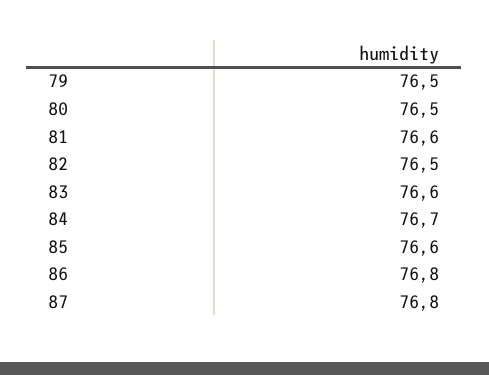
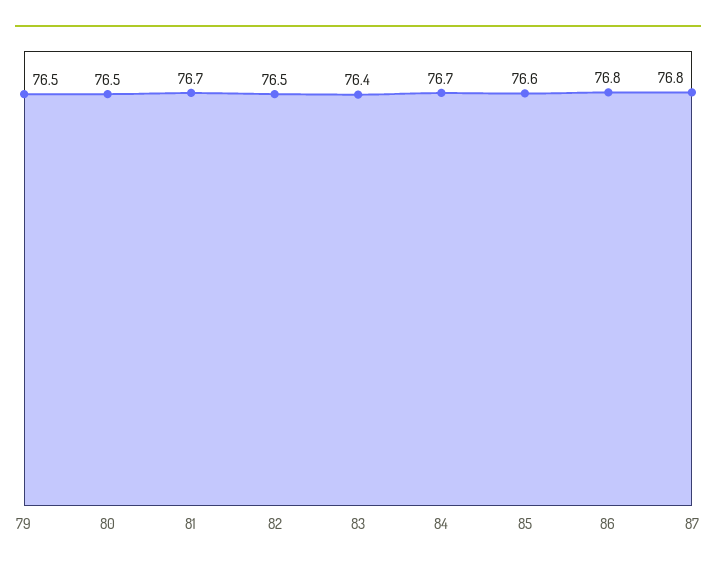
81: 76.6 -> 76.7
83: 76.6 -> 76.4

